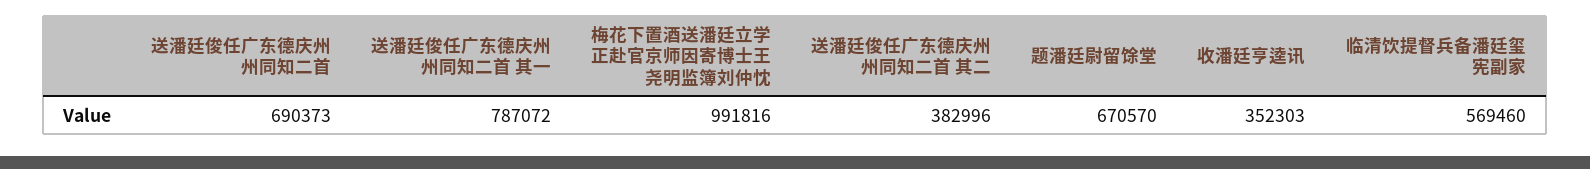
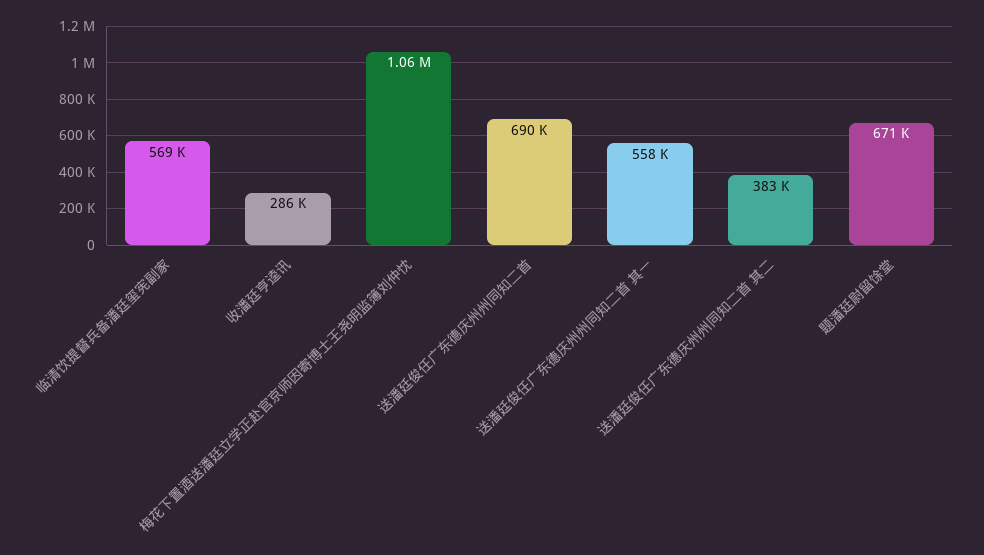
送潘廷俊任广东德庆州州同知二首 其一: 787072 -> 558000
梅花下置酒送潘廷立学正赴官京师因寄博士王尧明监簿刘仲忱: 991816 -> 1060000
收潘廷亨逵讯: 352303 -> 286000

